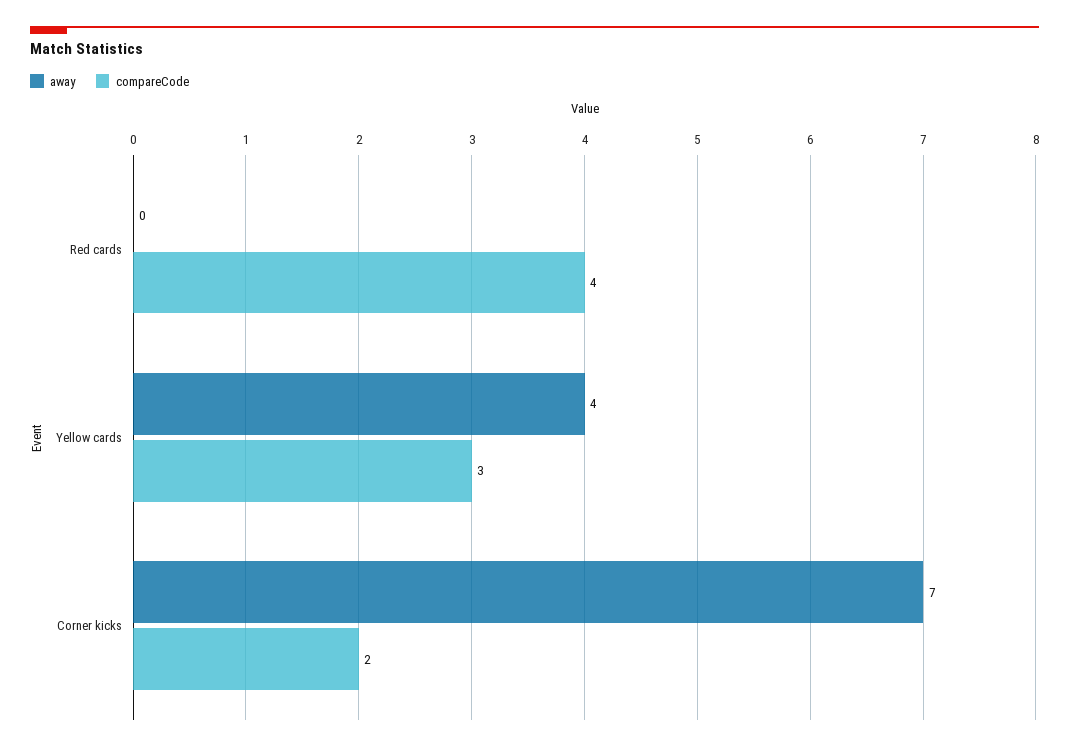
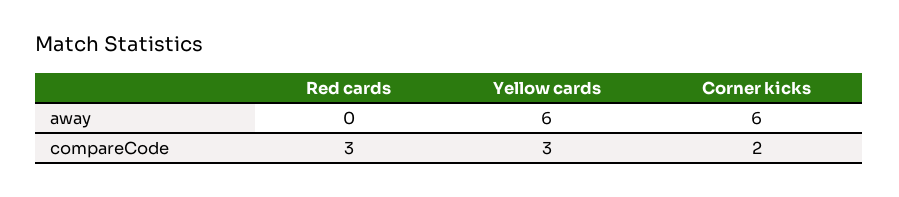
compareCode, Red cards: 4 -> 3
away, Yellow cards: 4 -> 6
away, Corner kicks: 7 -> 6

